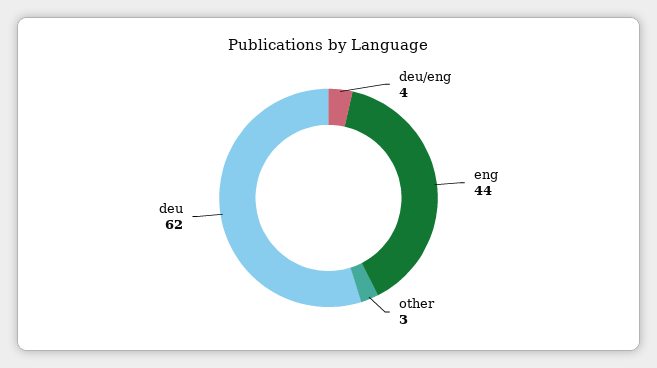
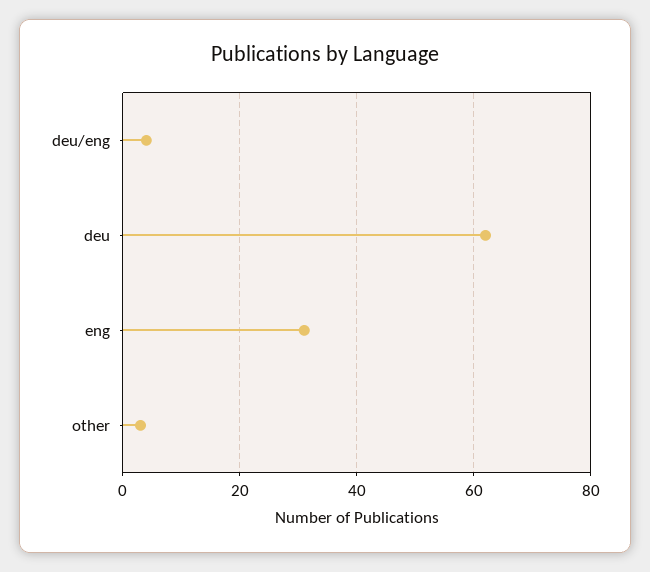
eng: 44 -> 30

